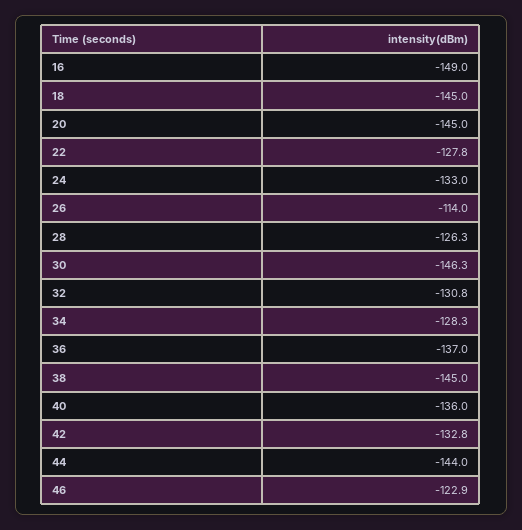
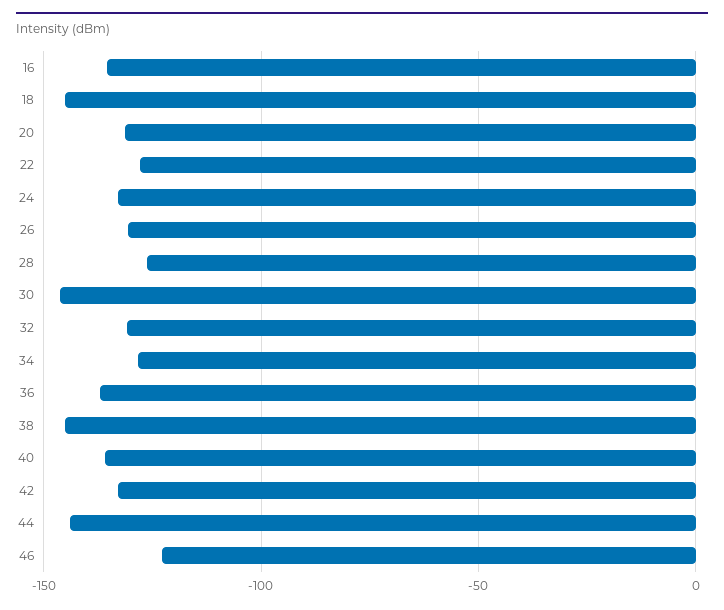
16: -149 -> -135
20: -145 -> -130
26: -114 -> -130

